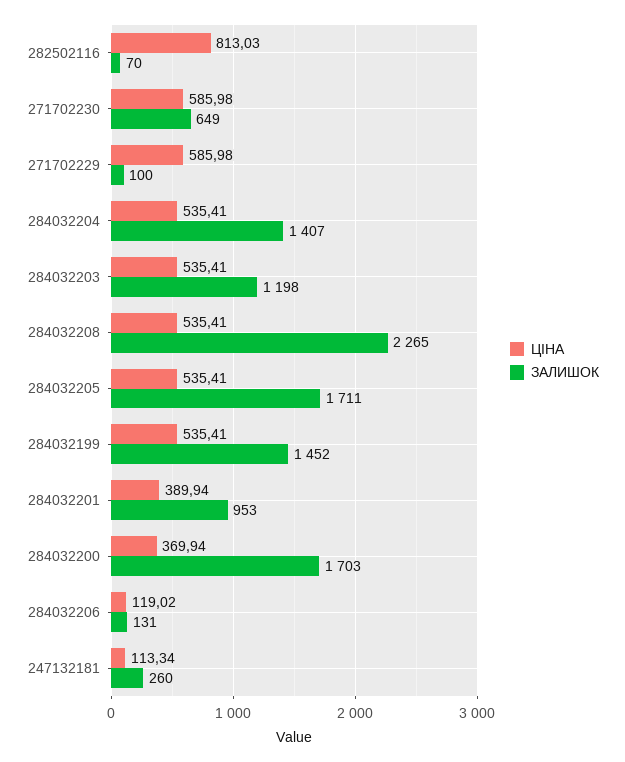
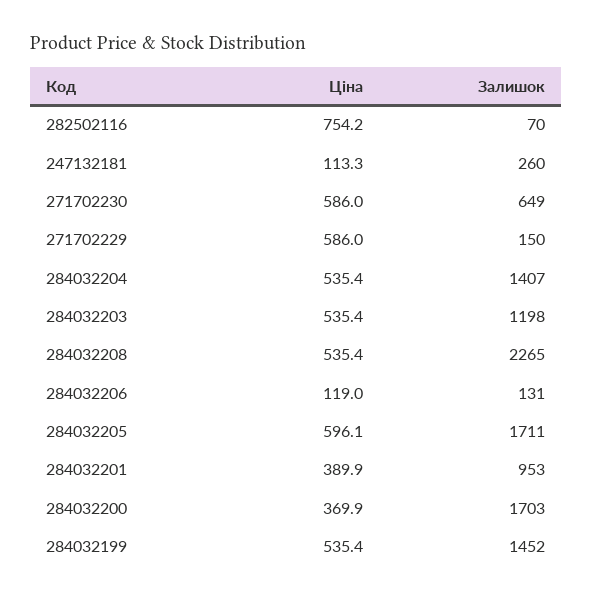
ЦІНА, 282502116: 813.03 -> 754.2
ЗАЛИШОК, 271702229: 100 -> 150
ЦІНА, 284032205: 535.41 -> 596.1

